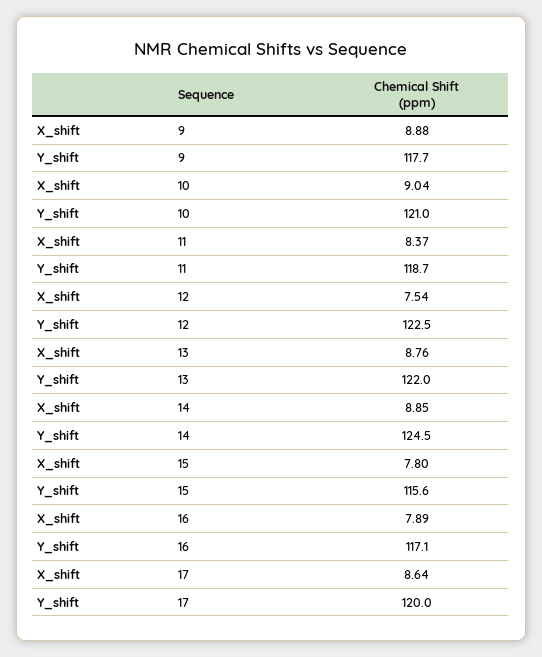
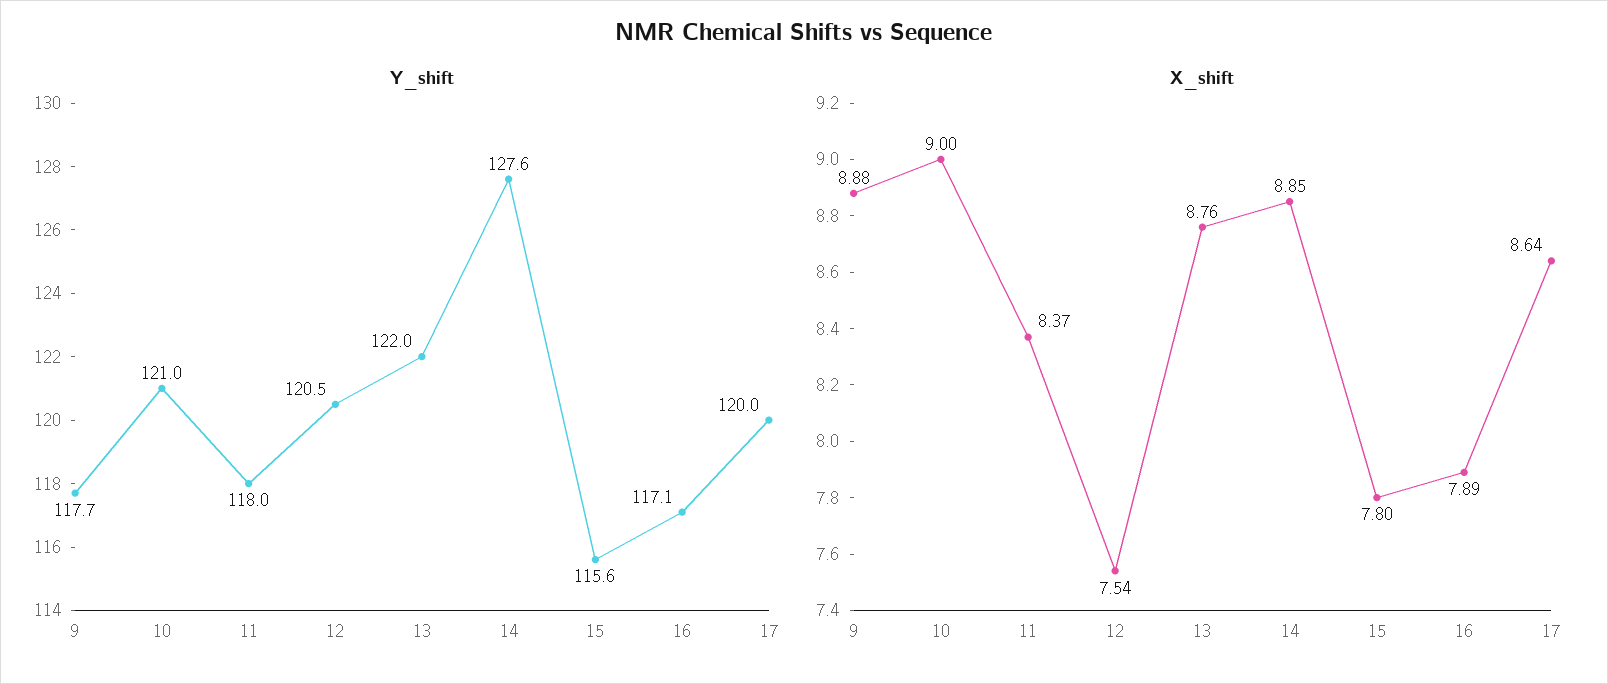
X_shift, 10: 9.04 -> 9
Y_shift, 11: 118.7 -> 118
Y_shift, 12: 122.5 -> 120.5
Y_shift, 14: 124.5 -> 127.6

